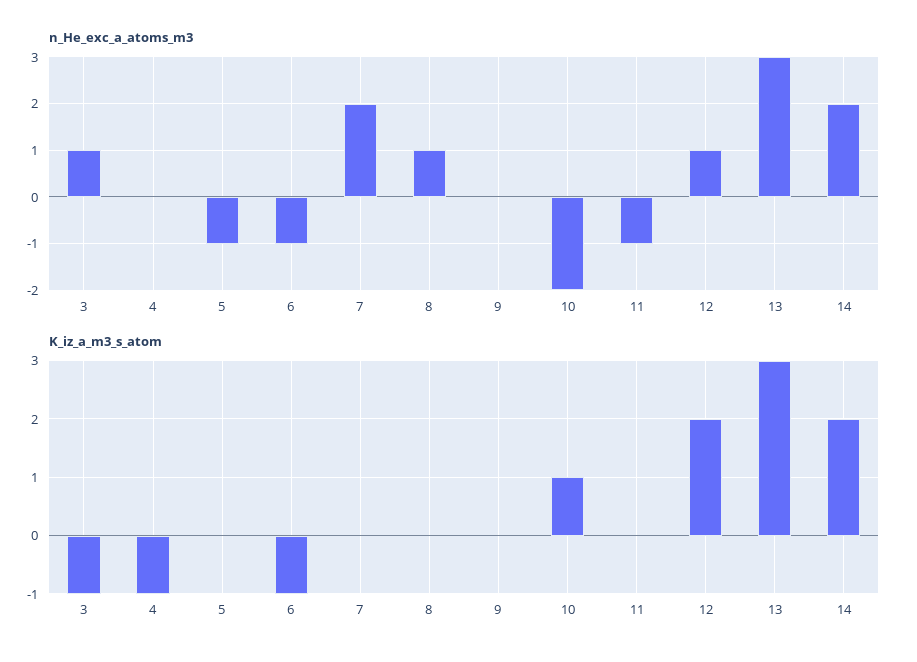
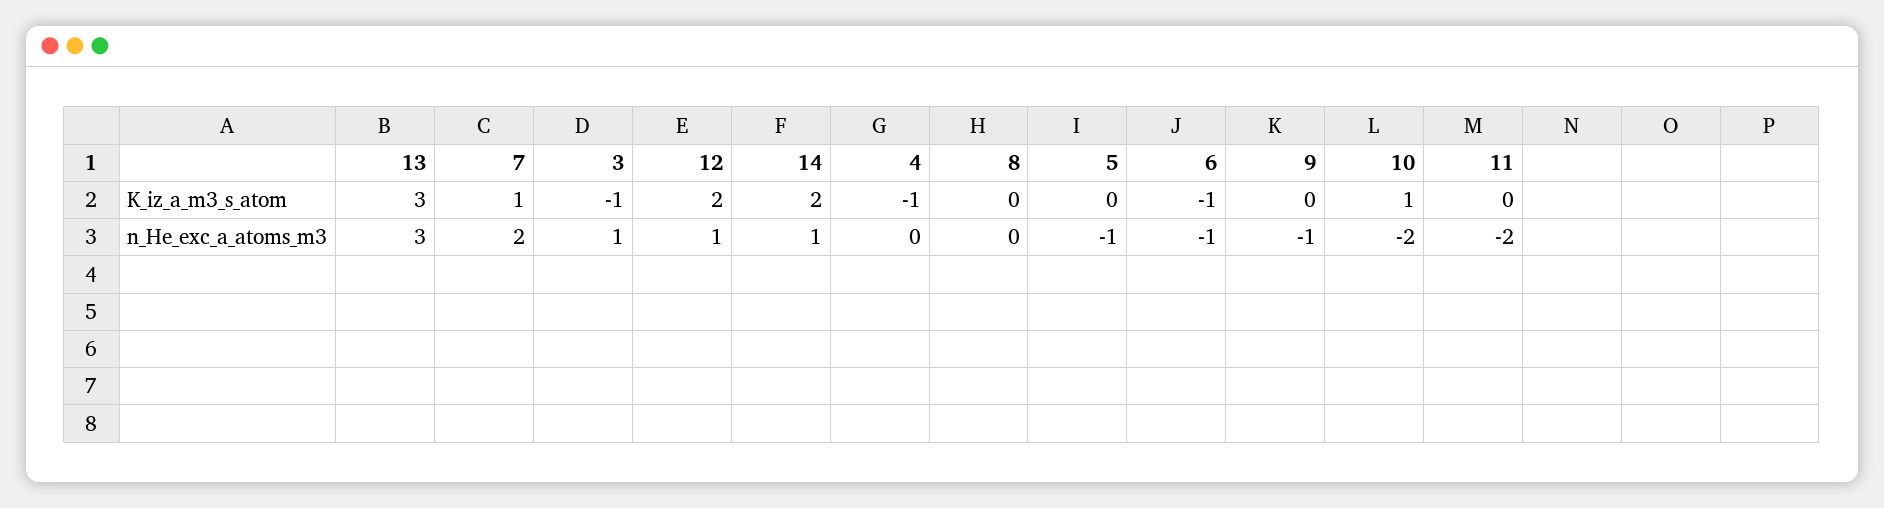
n_He_exc_a_atoms_m3, 8: 1 -> 0
n_He_exc_a_atoms_m3, 9: 0 -> -1
n_He_exc_a_atoms_m3, 11: -1 -> -2
n_He_exc_a_atoms_m3, 14: 2 -> 1
K_iz_a_m3_s_atom, 7: 0 -> 1

